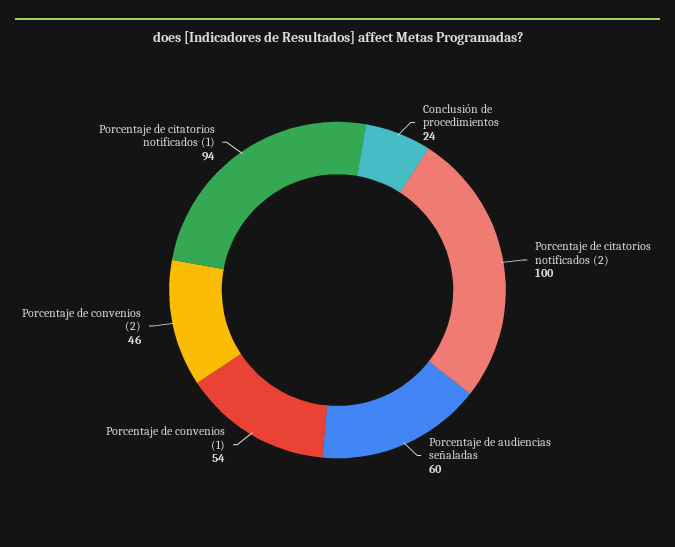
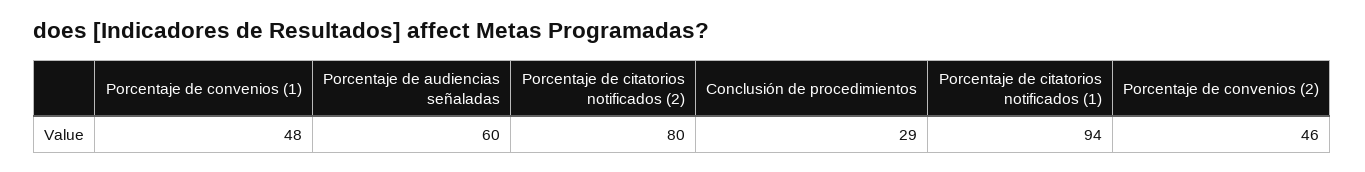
Conclusión de procedimientos: 24 -> 29
Porcentaje de citatorios notificados (2): 100 -> 80
Porcentaje de convenios (1): 54 -> 48

